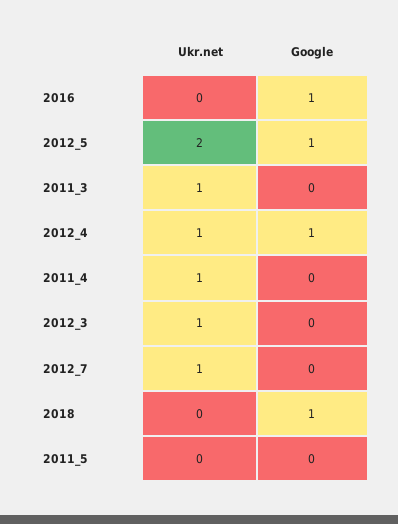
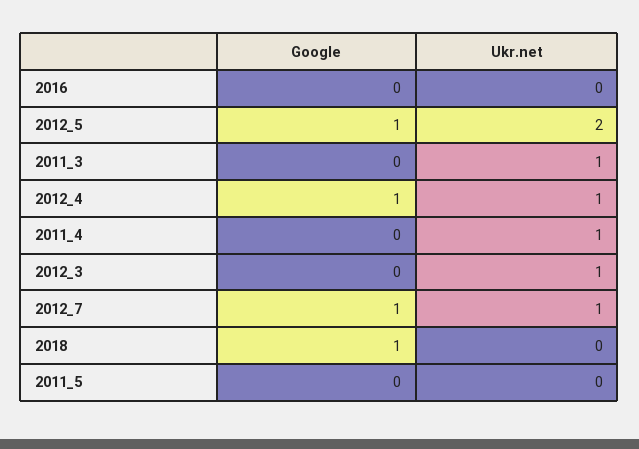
Google, 2016: 1 -> 0
Google, 2012_7: 0 -> 1

